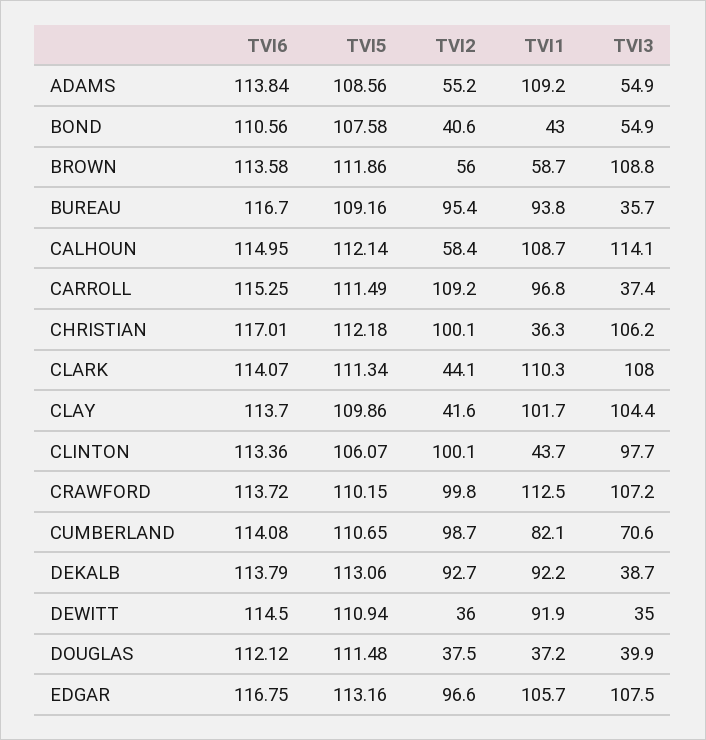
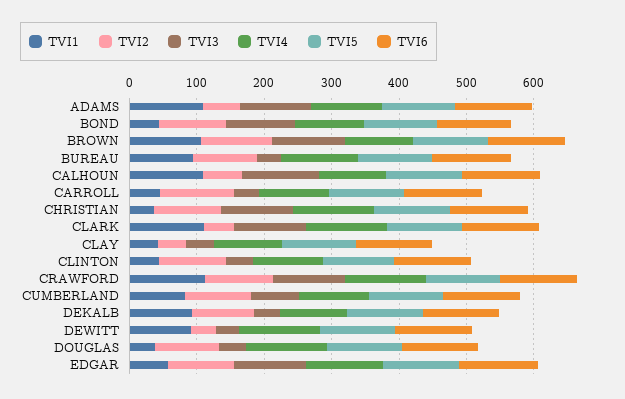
TVI3, ADAMS: 54.9 -> 100
TVI2, BOND: 40.6 -> 100
TVI3, BOND: 54.9 -> 100
TVI2, BROWN: 56 -> 100
TVI1, BROWN: 58.7 -> 100
TVI1, CARROLL: 96.8 -> 40
TVI1, CLAY: 101.7 -> 40
TVI3, CLAY: 104.4 -> 40
TVI3, CLINTON: 97.7 -> 40
TVI2, DOUGLAS: 37.5 -> 100
TVI1, EDGAR: 105.7 -> 60
TVI4, ADAMS: none -> 100
TVI4, BOND: none -> 100
TVI4, BROWN: none -> 100
TVI4, BUREAU: none -> 120
TVI4, CALHOUN: none -> 100
TVI4, CARROLL: none -> 100
TVI4, CHRISTIAN: none -> 120
TVI4, CLARK: none -> 120
TVI4, CLAY: none -> 100
TVI4, CLINTON: none -> 100
TVI4, CRAWFORD: none -> 120
TVI4, CUMBERLAND: none -> 100
TVI4, DEKALB: none -> 100
TVI4, DEWITT: none -> 120
TVI4, DOUGLAS: none -> 120
TVI4, EDGAR: none -> 120

